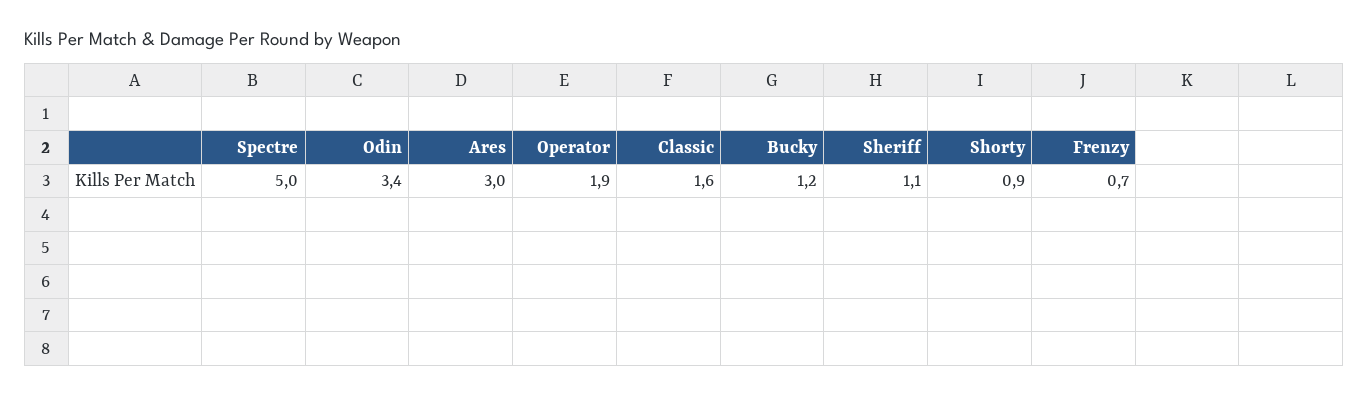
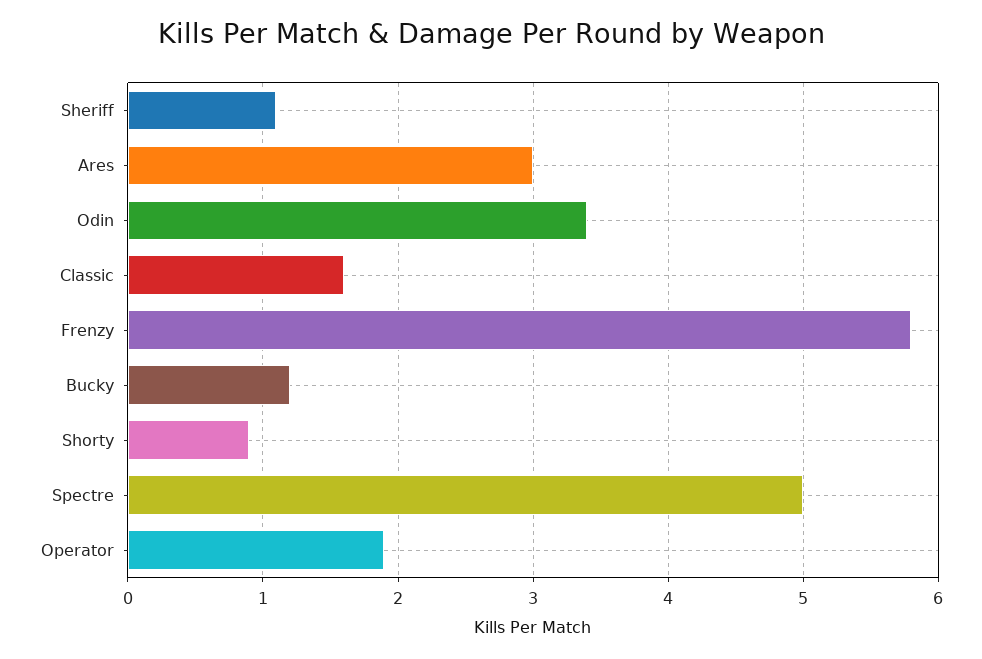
Frenzy: 0.7 -> 5.8

